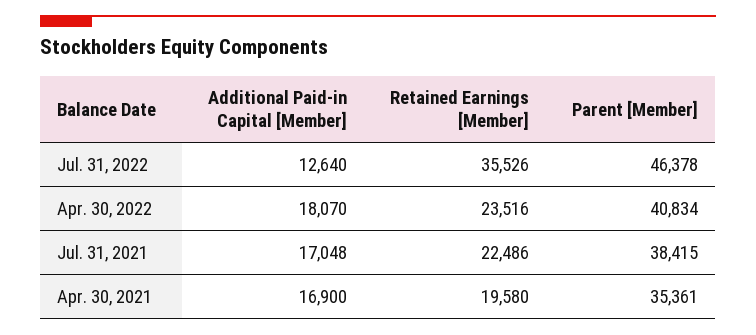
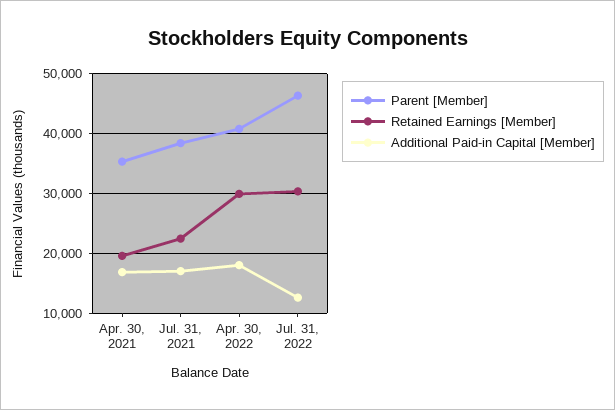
Retained Earnings [Member], Jul. 31, 2022: 35526 -> 30000
Retained Earnings [Member], Apr. 30, 2022: 23516 -> 30000

